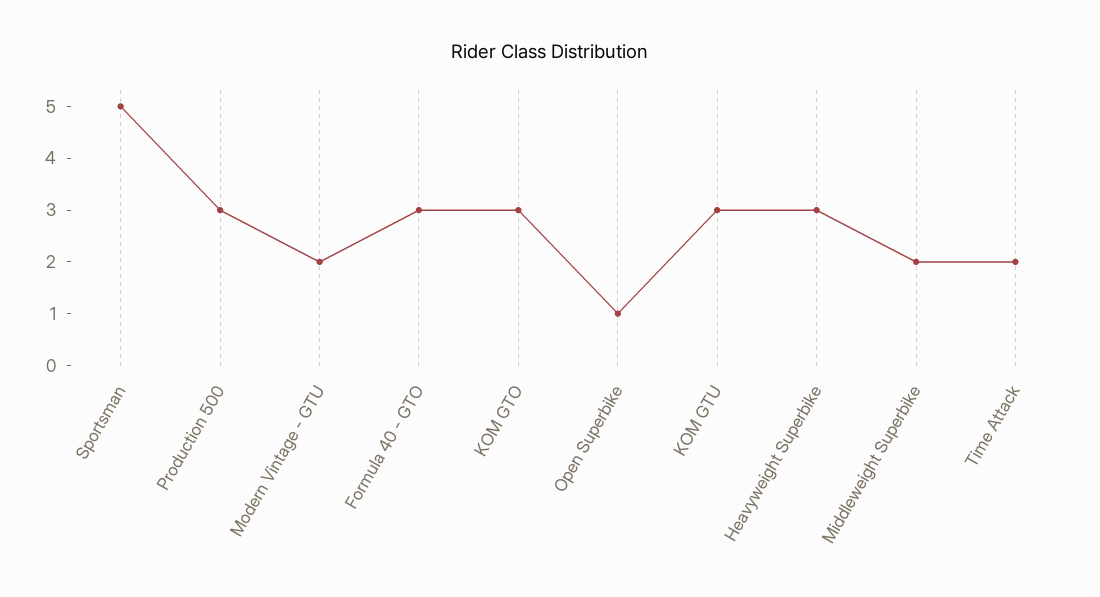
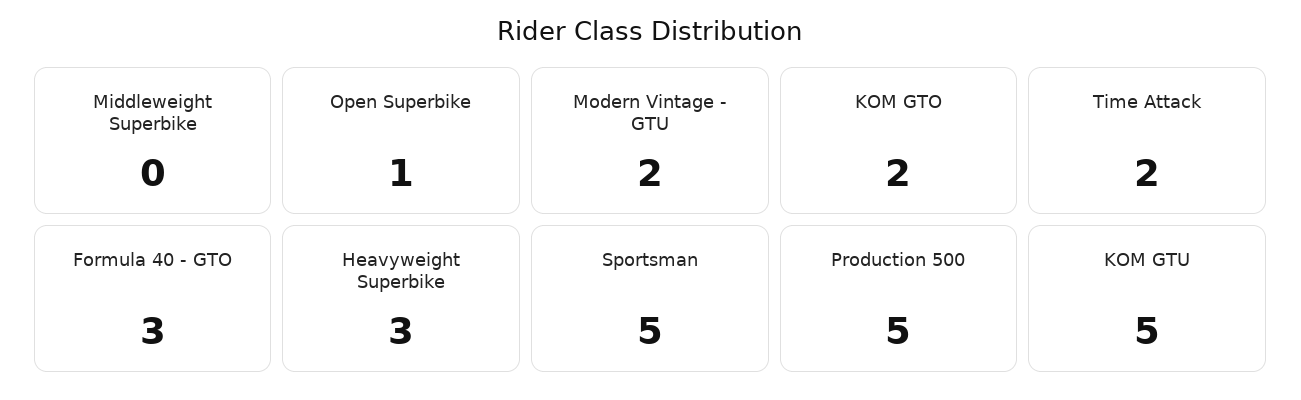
Production 500: 3 -> 5
KOM GTO: 3 -> 2
KOM GTU: 3 -> 5
Middleweight Superbike: 2 -> 0

